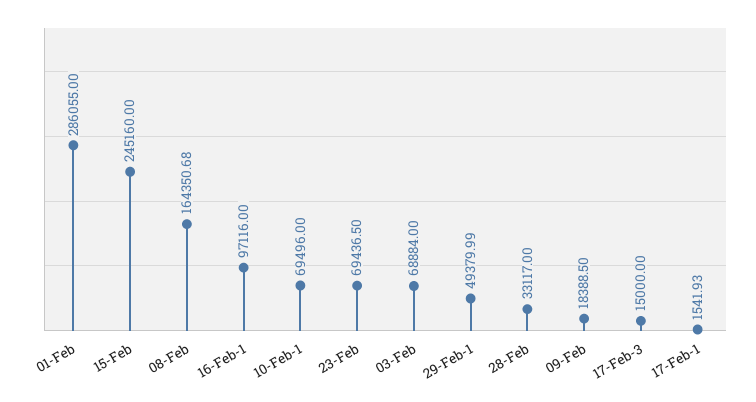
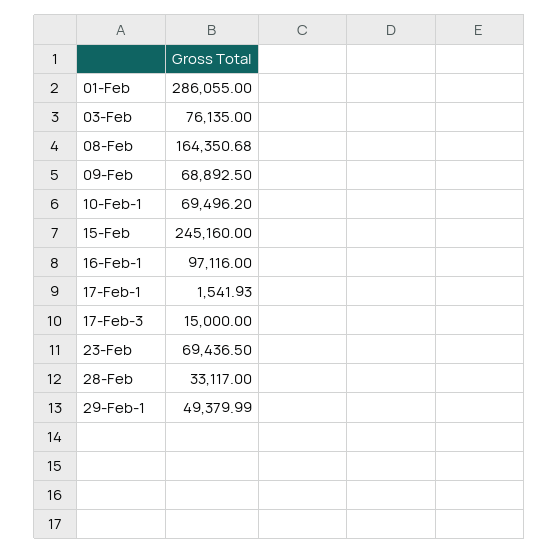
10-Feb-1: 69496 -> 69496.2
03-Feb: 68884 -> 76135
09-Feb: 18388.5 -> 68892.5

